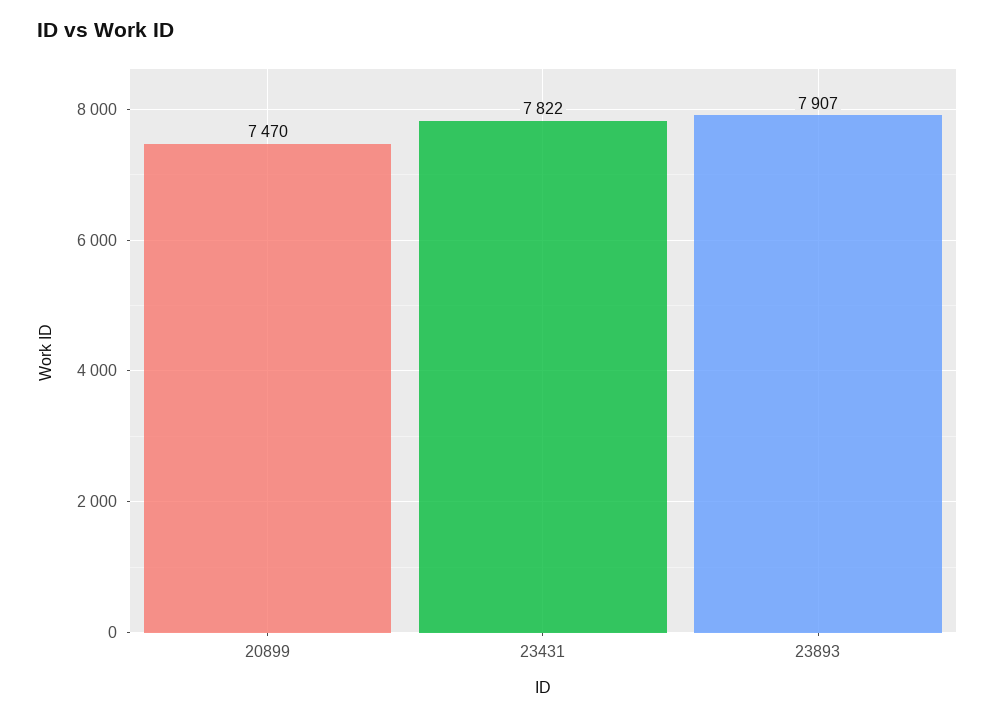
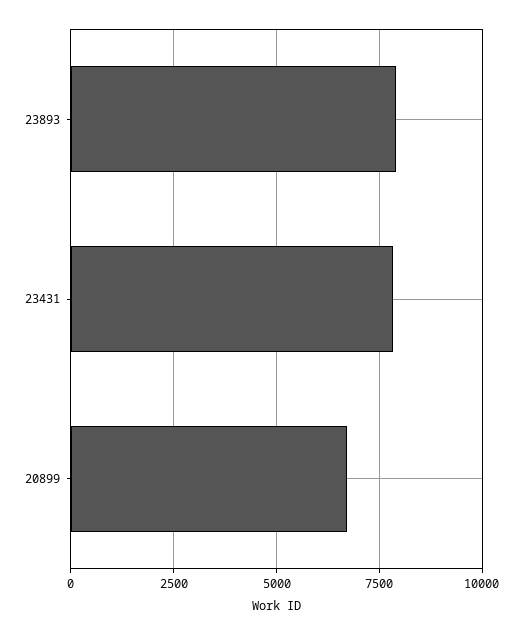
20899: 7470 -> 6750

